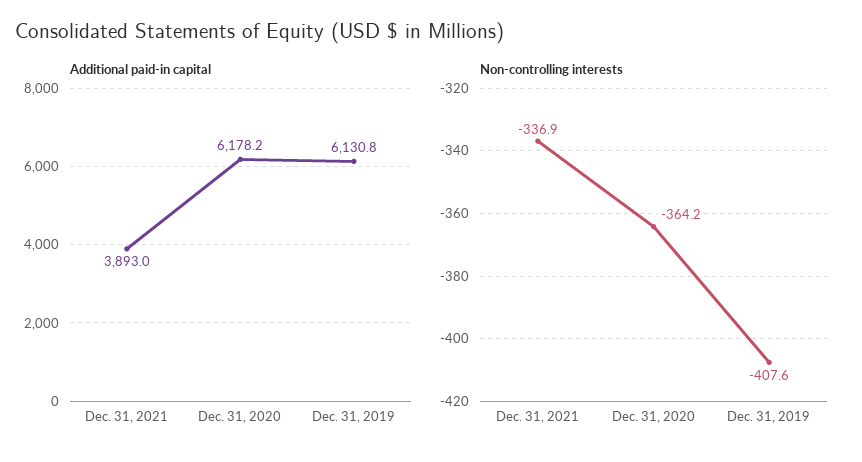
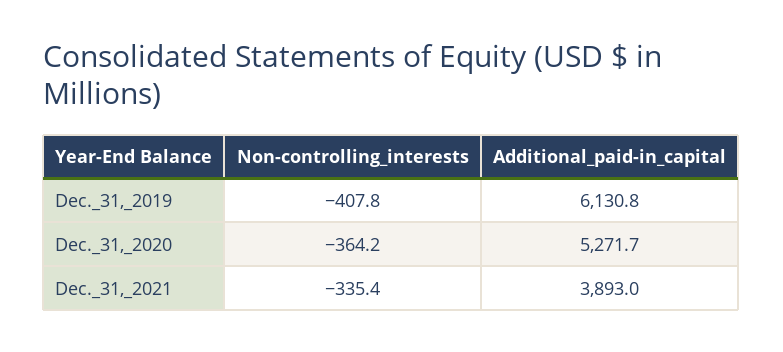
Additional paid-in capital, Dec. 31, 2020: 6178.2 -> 5271.7
Non-controlling interests, Dec. 31, 2021: -336.9 -> -335.4
Non-controlling interests, Dec. 31, 2019: -407.6 -> -407.8

